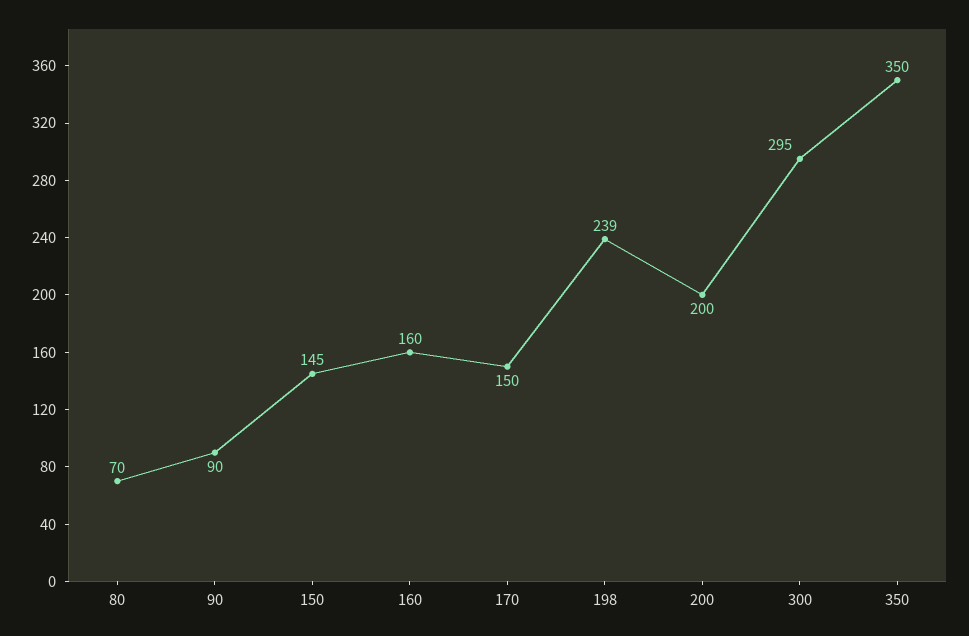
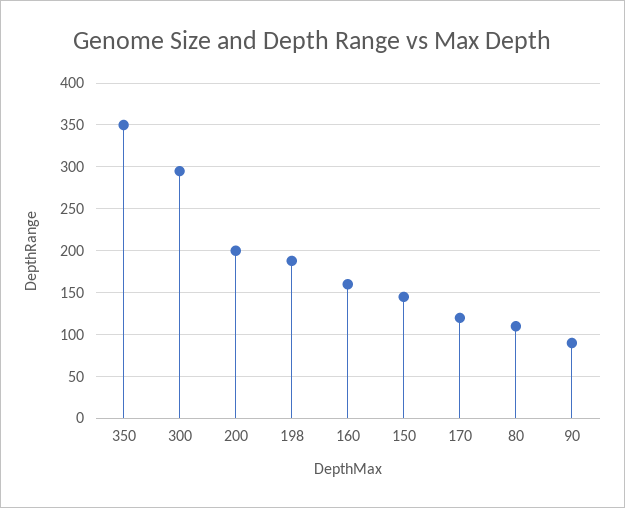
80: 70 -> 110
170: 150 -> 120
198: 239 -> 190

